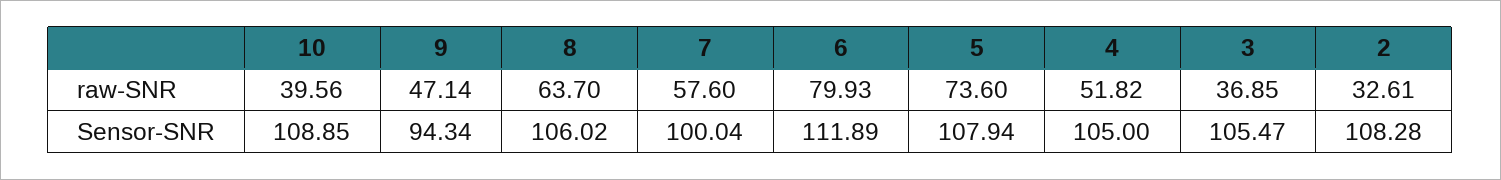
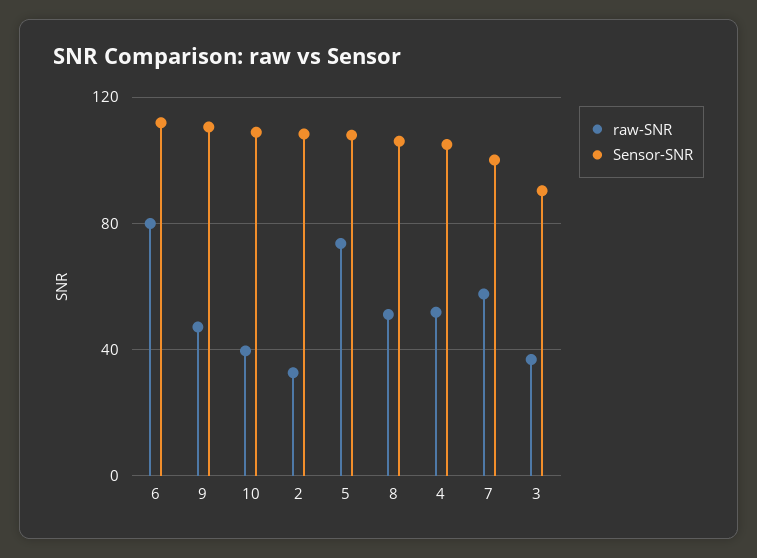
raw-SNR, 8: 63.7 -> 50
Sensor-SNR, 9: 94.34 -> 110
Sensor-SNR, 3: 105.47 -> 90

